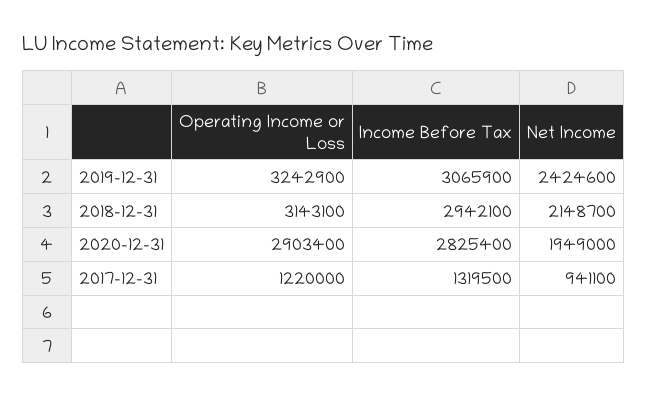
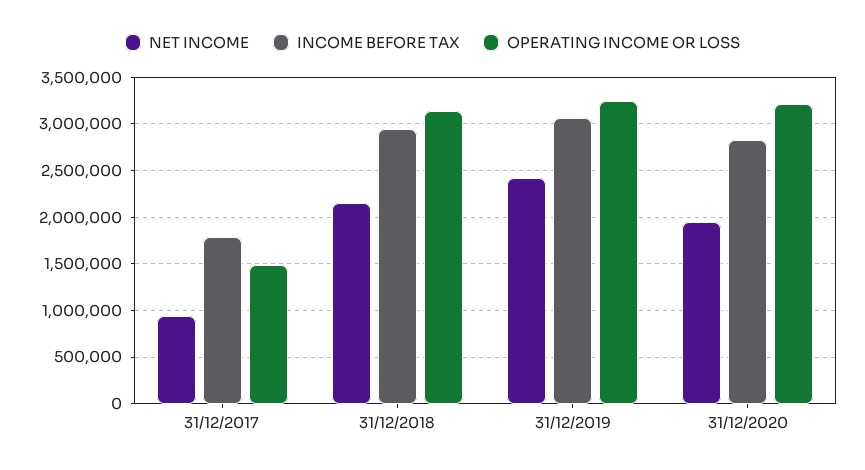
Operating Income or Loss, 2020-12-31: 2903400 -> 3200000
Operating Income or Loss, 2017-12-31: 1220000 -> 1500000
Income Before Tax, 2017-12-31: 1319500 -> 1800000

